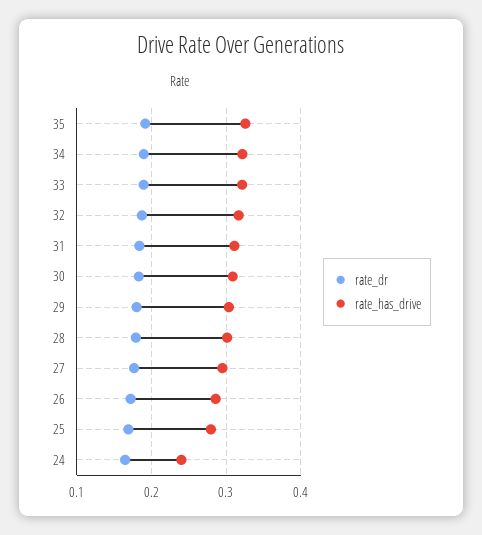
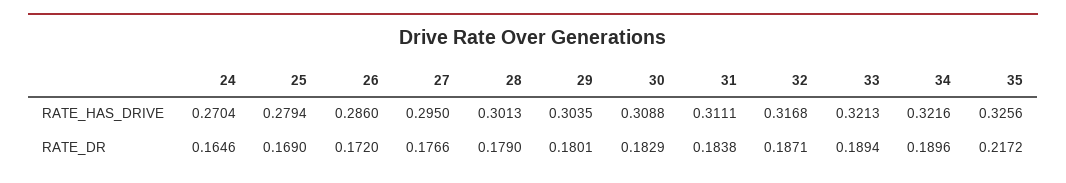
rate_dr, 35: 0.19 -> 0.2172
rate_has_drive, 24: 0.24 -> 0.2704

